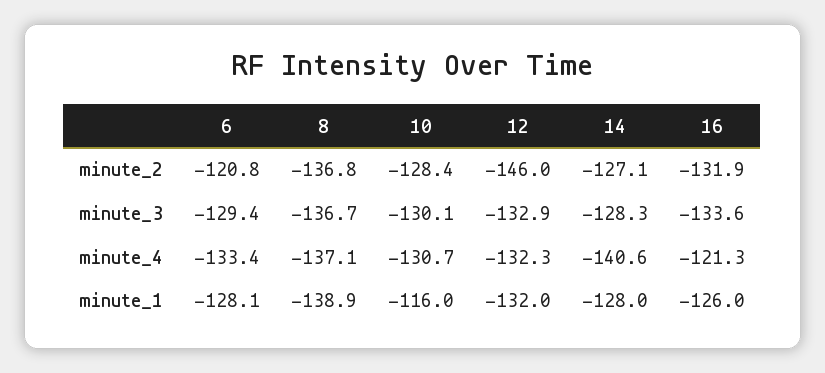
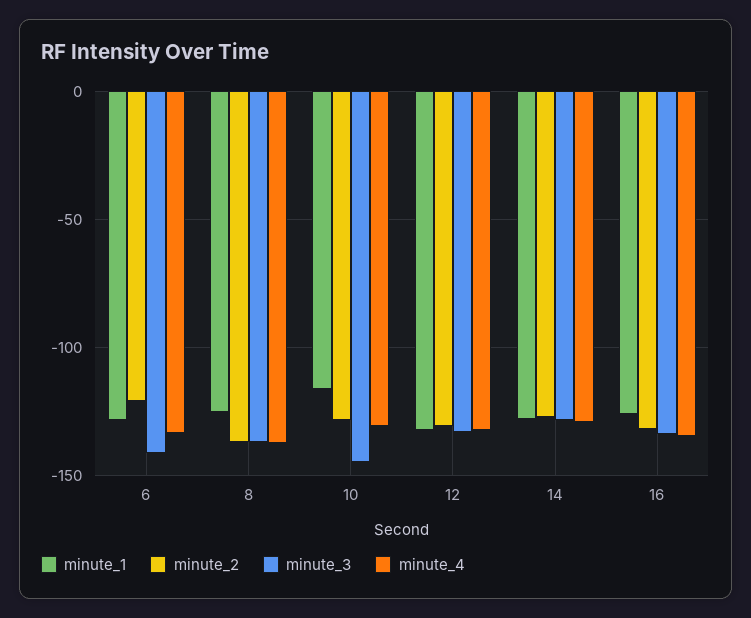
minute_2, 12: -146 -> -130
minute_3, 6: -129.4 -> -140
minute_3, 10: -130.1 -> -145
minute_4, 14: -140.6 -> -130
minute_4, 16: -121.3 -> -135
minute_1, 8: -138.9 -> -125

